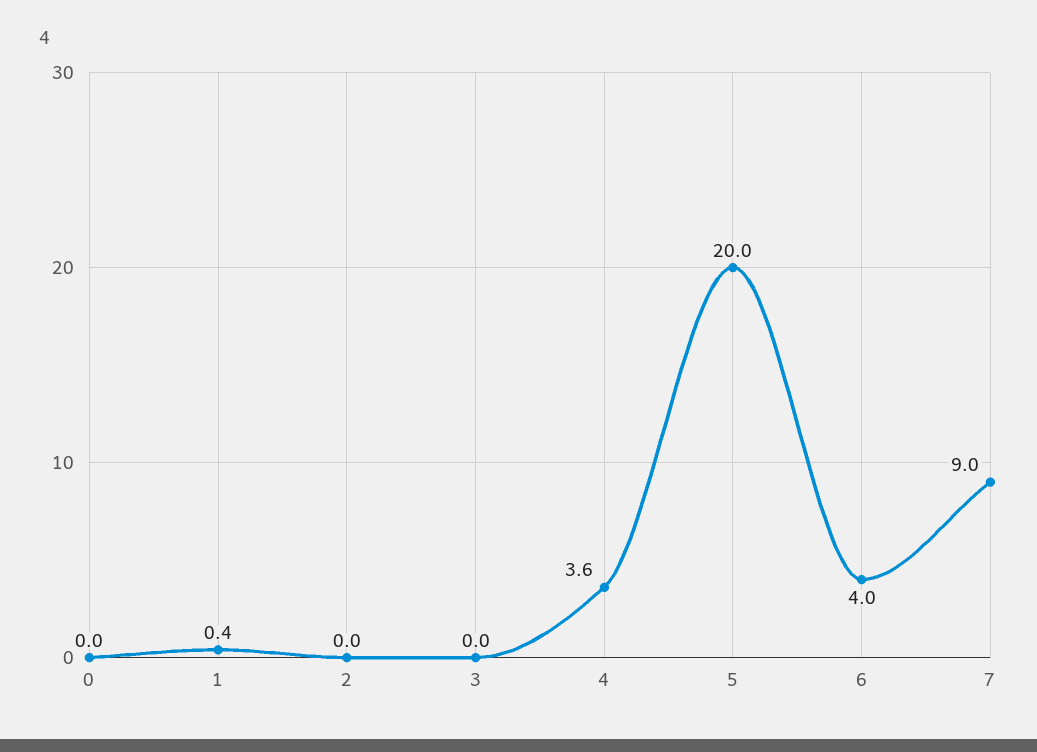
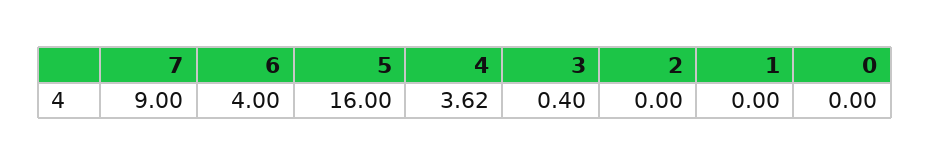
1: 0.4 -> 0
3: 0 -> 0.4
5: 20 -> 16

